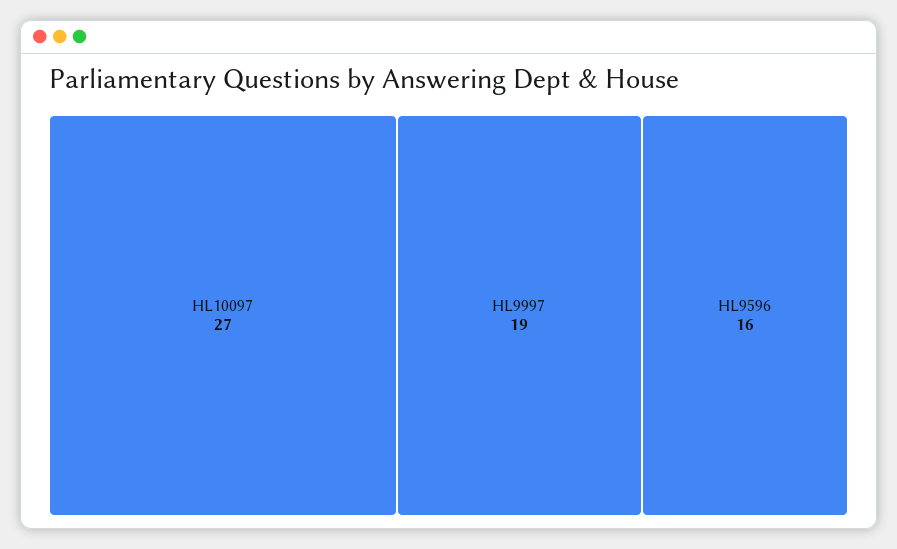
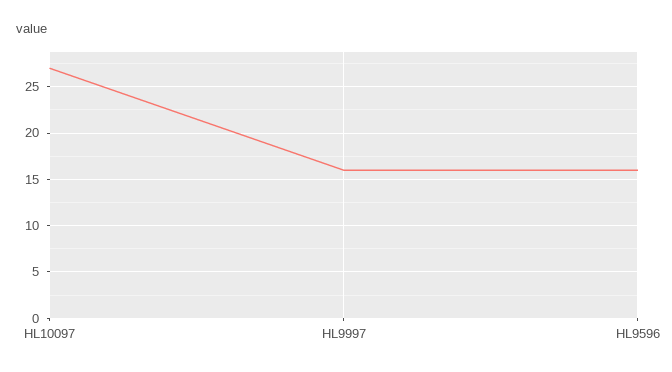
HL9997: 19 -> 16

